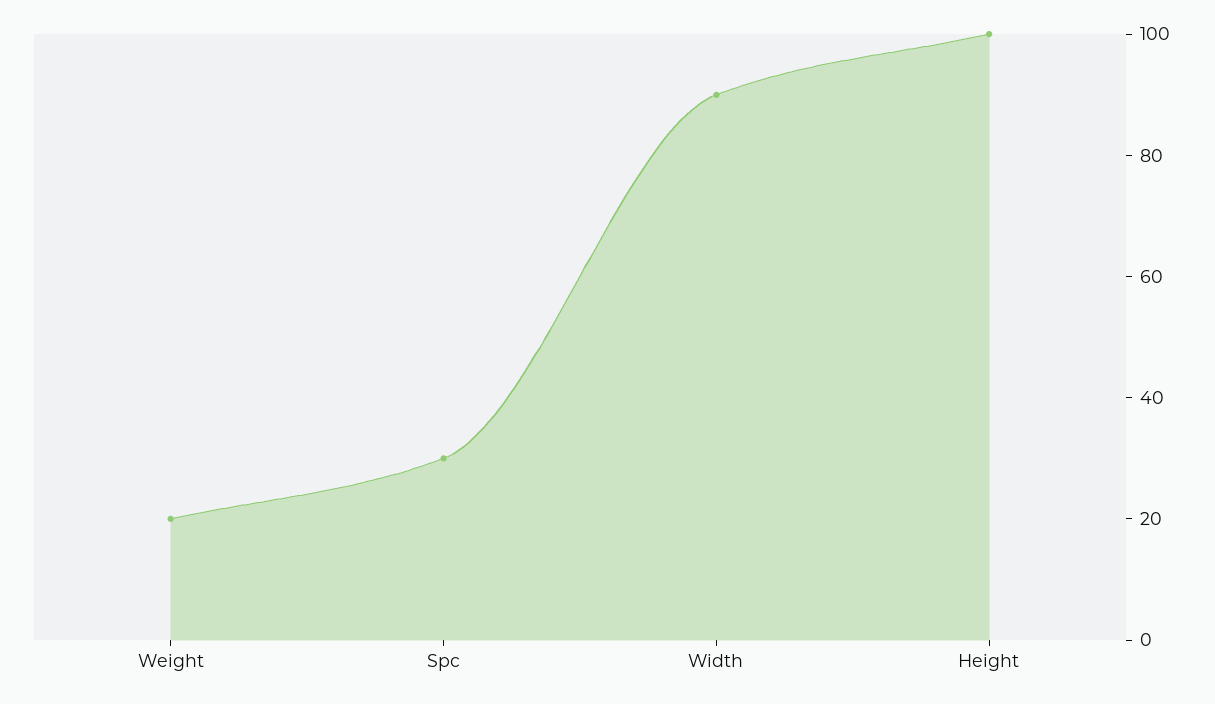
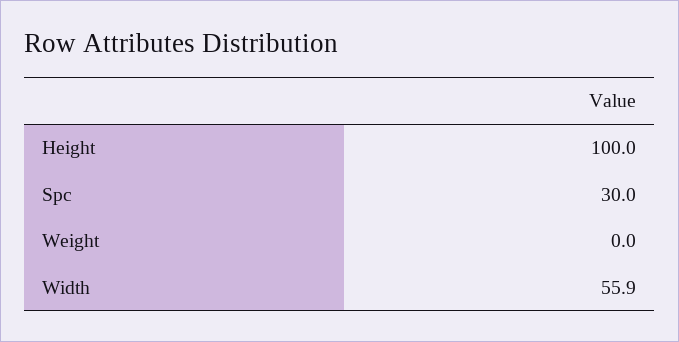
Weight: 20 -> 0
Width: 90 -> 55.9

